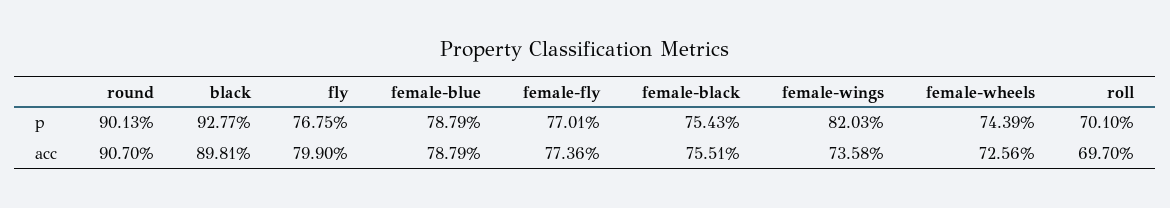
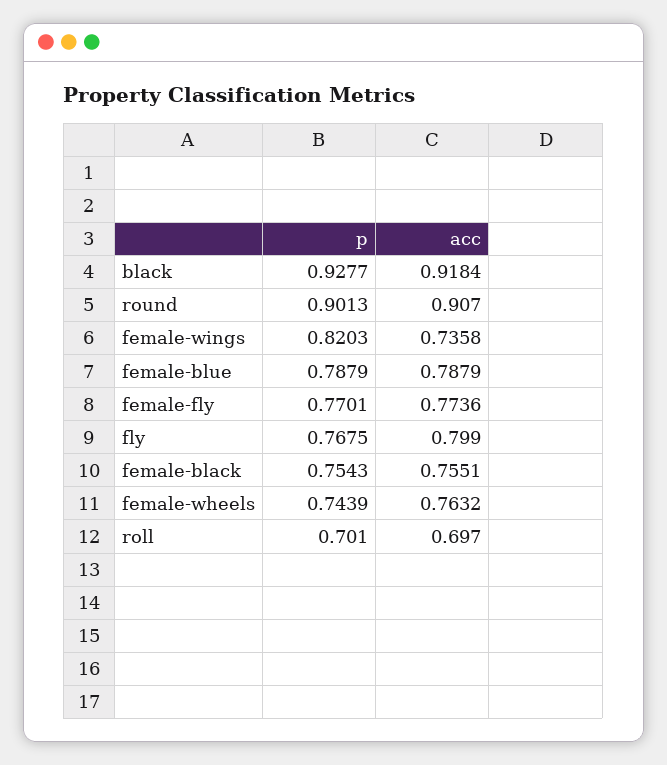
black, acc: 0.8981 -> 0.9184
female-wheels, acc: 0.7256 -> 0.7632

